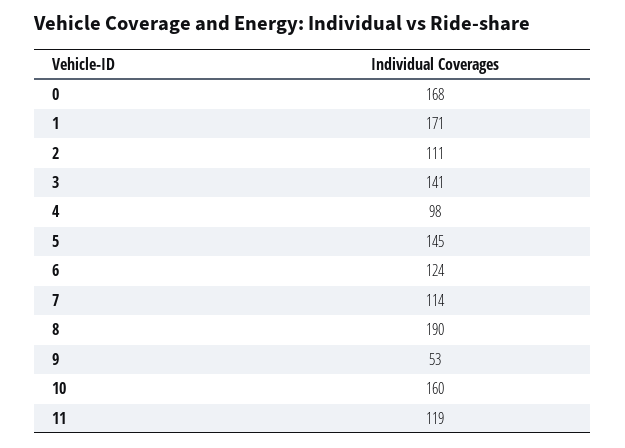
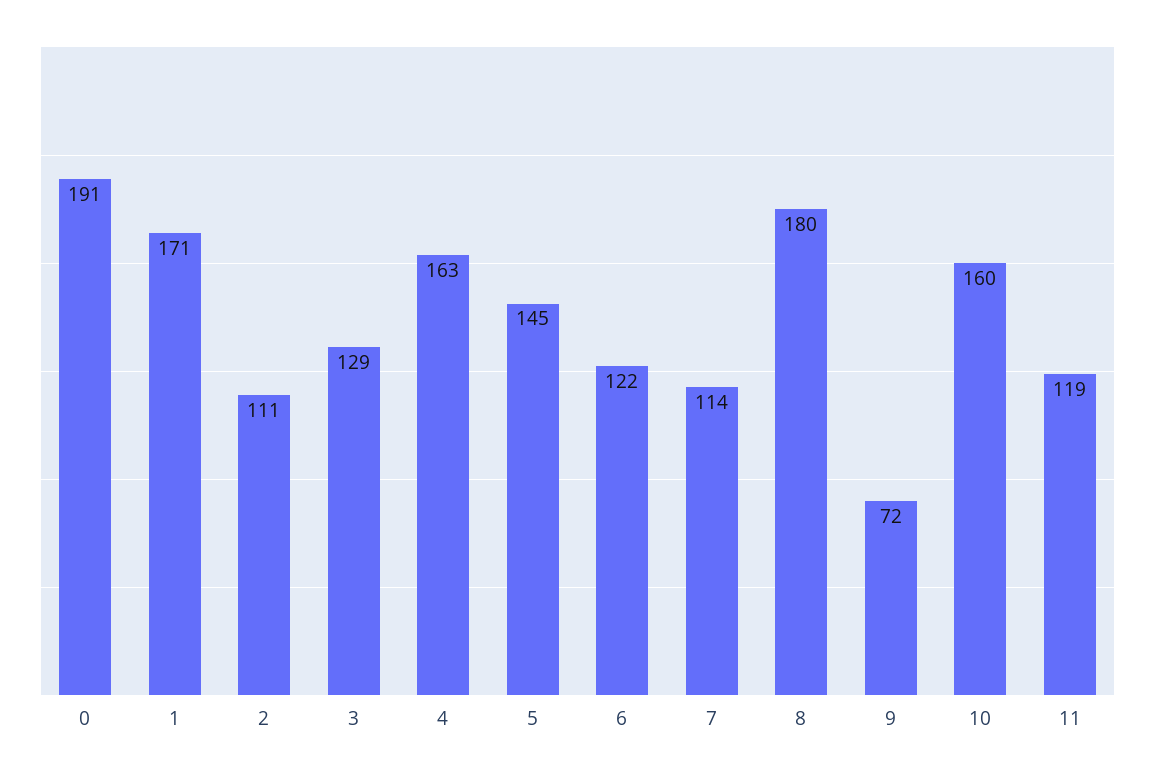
0: 168 -> 191
3: 141 -> 129
4: 98 -> 163
6: 124 -> 122
8: 190 -> 180
9: 53 -> 72

